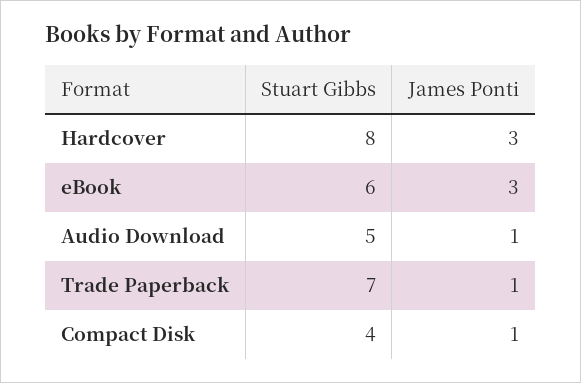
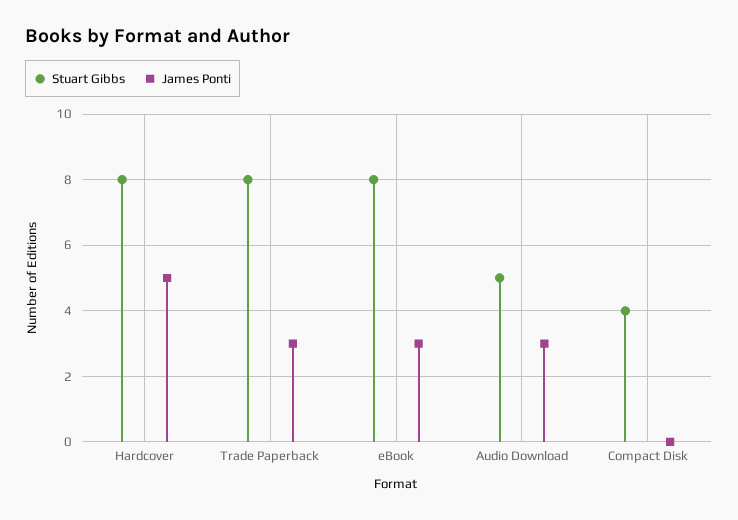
James Ponti, Hardcover: 3 -> 5
Stuart Gibbs, eBook: 6 -> 8
James Ponti, Audio Download: 1 -> 3
Stuart Gibbs, Trade Paperback: 7 -> 8
James Ponti, Trade Paperback: 1 -> 3
James Ponti, Compact Disk: 1 -> 0

